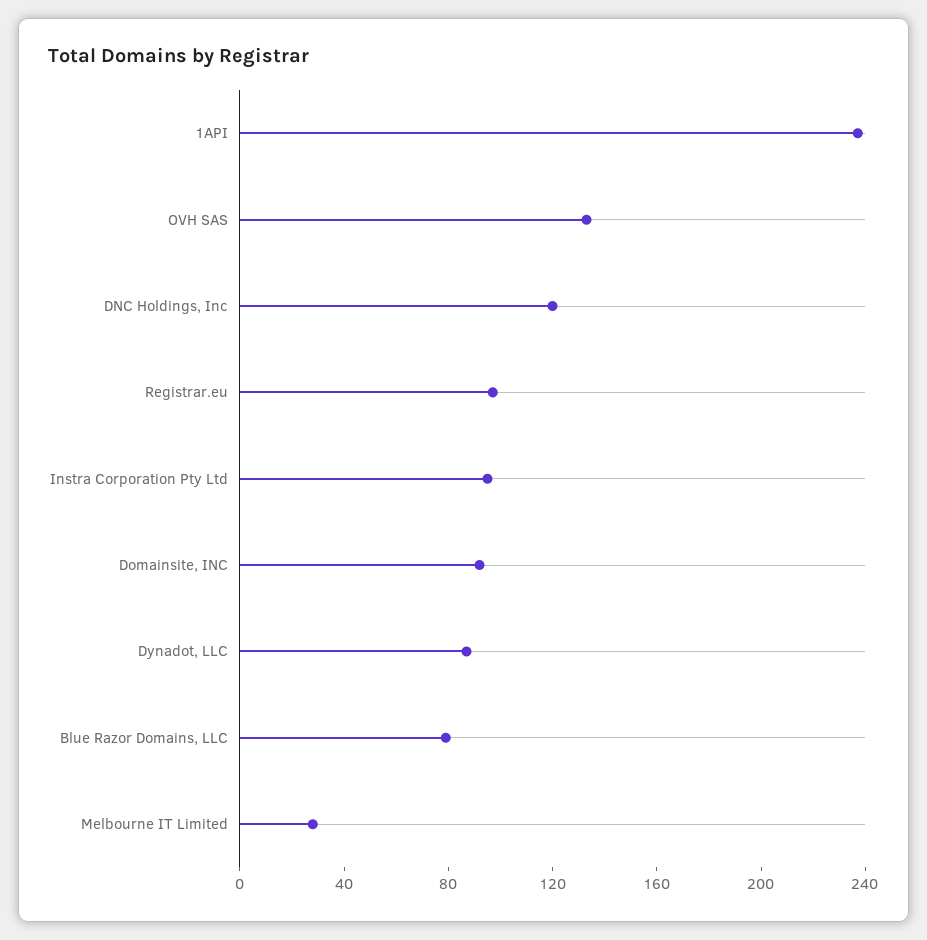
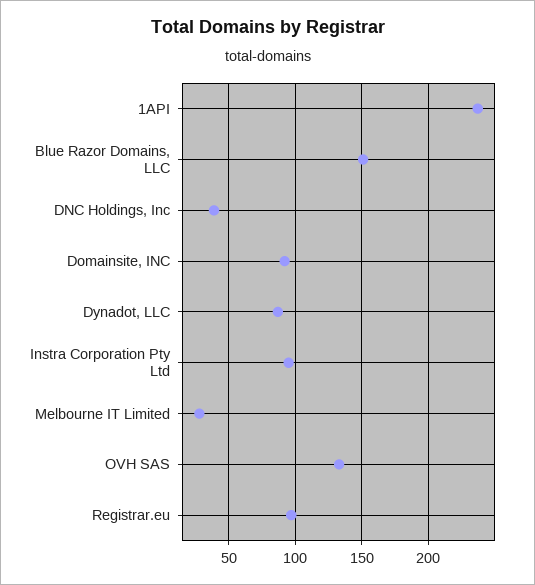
DNC Holdings, Inc: 120 -> 40
Blue Razor Domains, LLC: 80 -> 150

